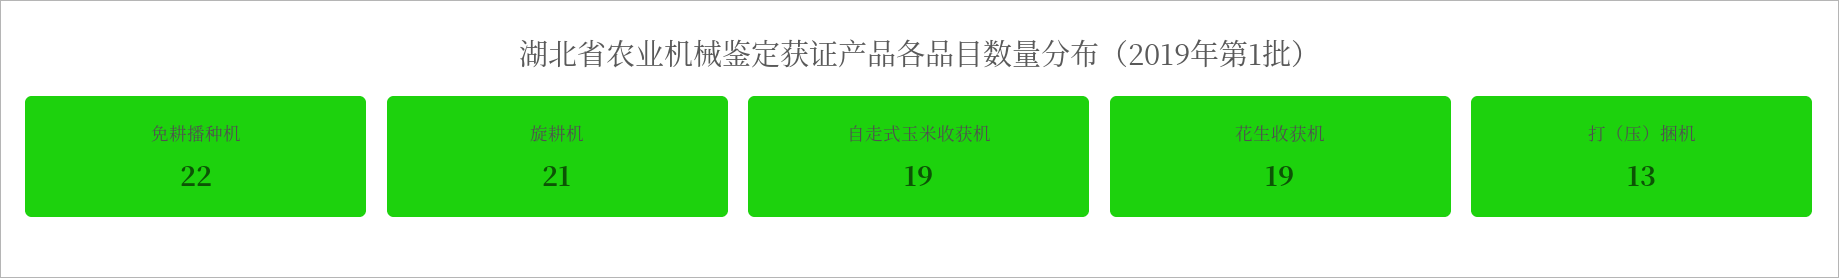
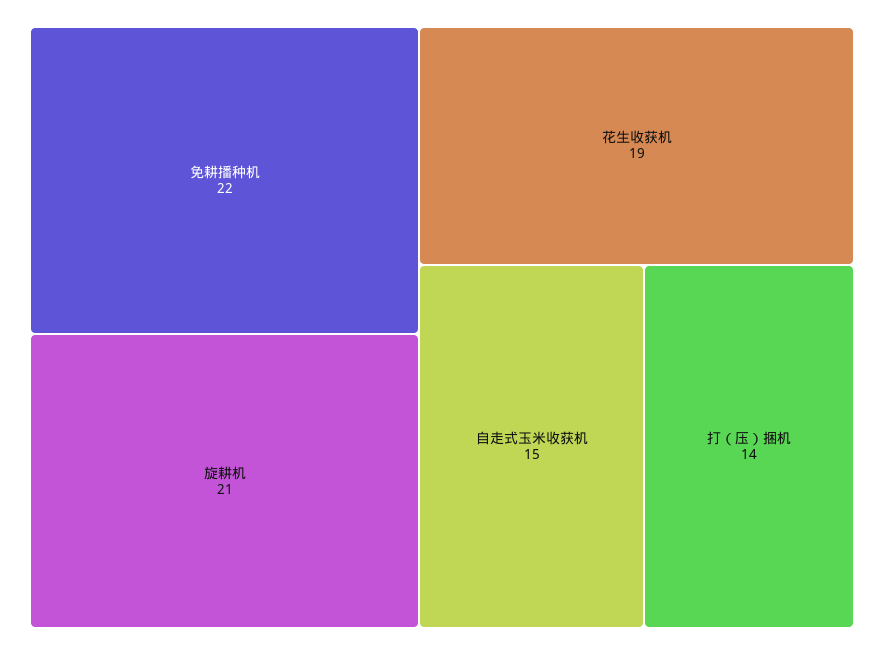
自走式玉米收获机: 19 -> 15
打（压）捆机: 13 -> 14

